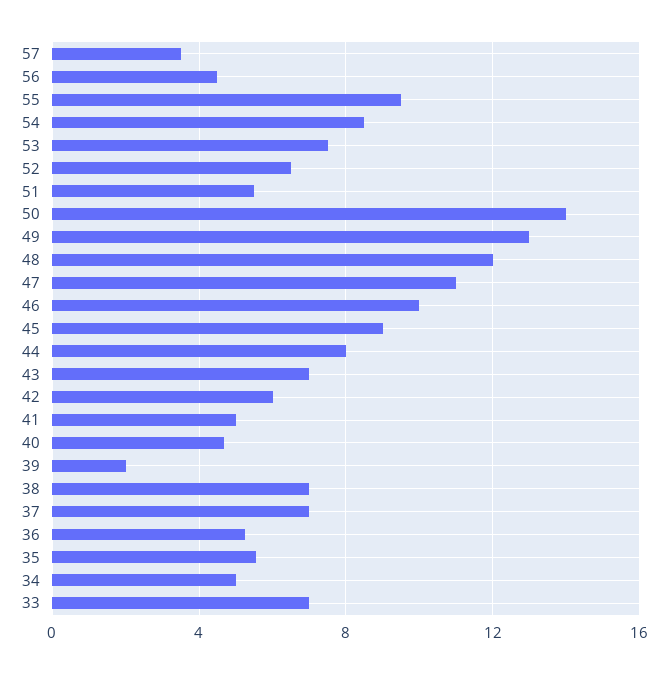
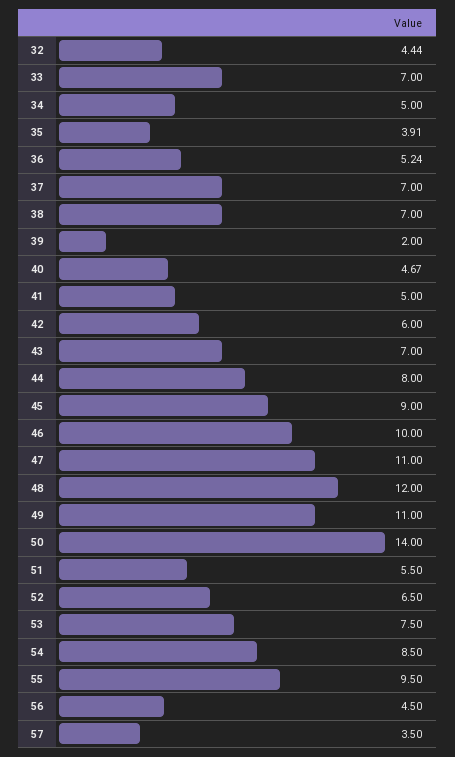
49: 13 -> 11
35: 5.5 -> 3.91
32: none -> 4.44

